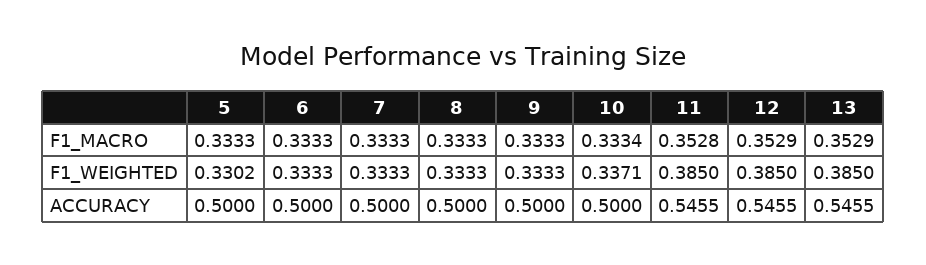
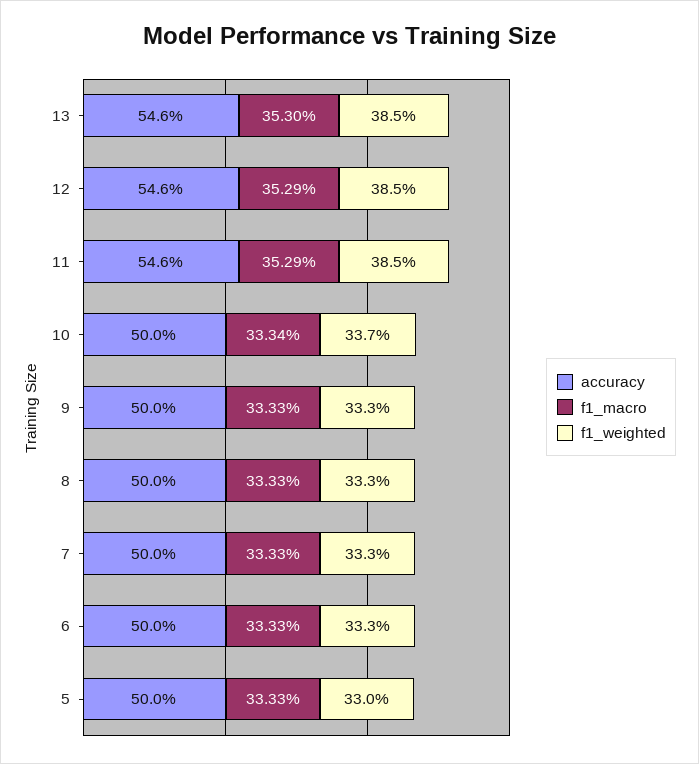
F1_MACRO, 11: 0.3528 -> 0.3529
F1_MACRO, 13: 0.3529 -> 0.353

